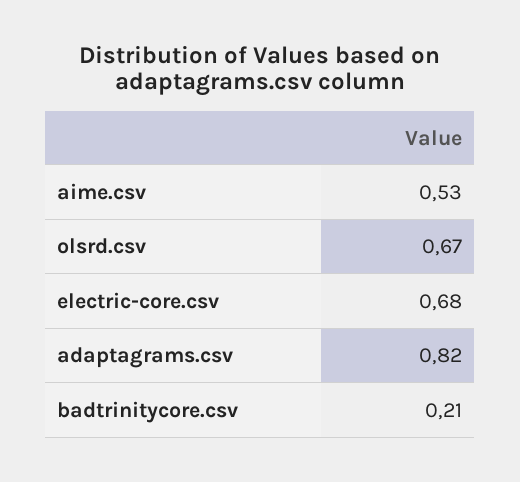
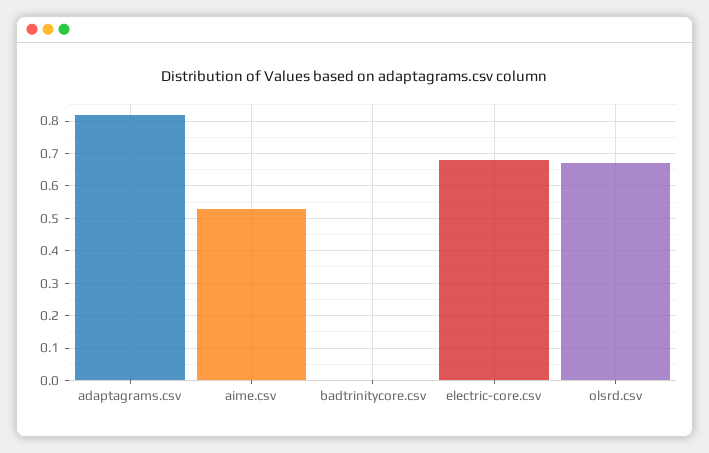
badtrinitycore.csv: 0.21 -> 0

